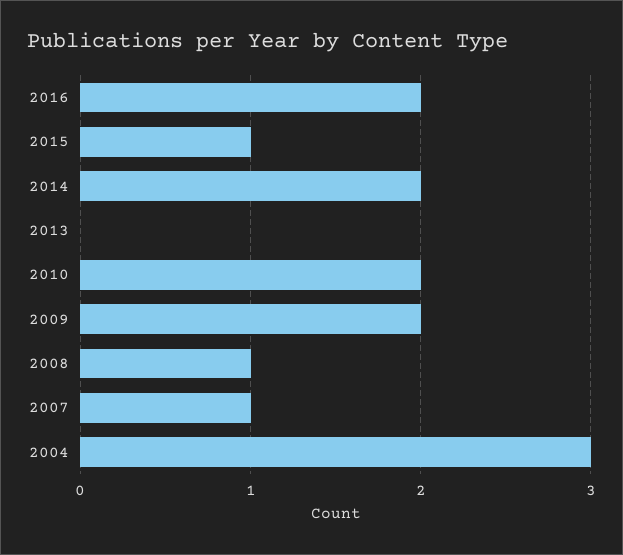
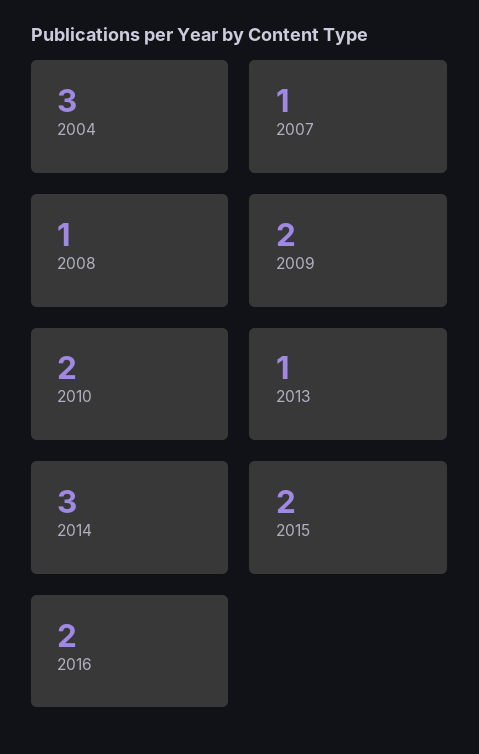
2015: 1 -> 2
2014: 2 -> 3
2013: 0 -> 1

